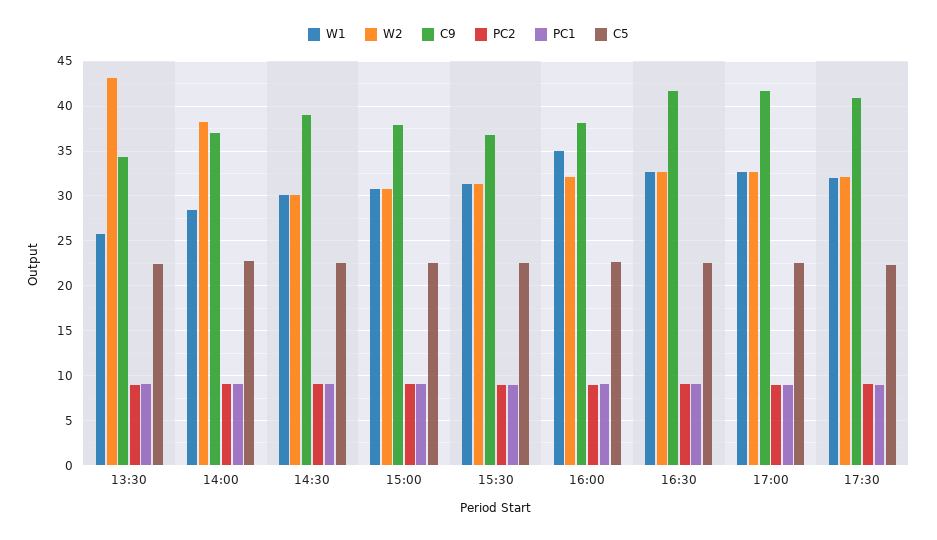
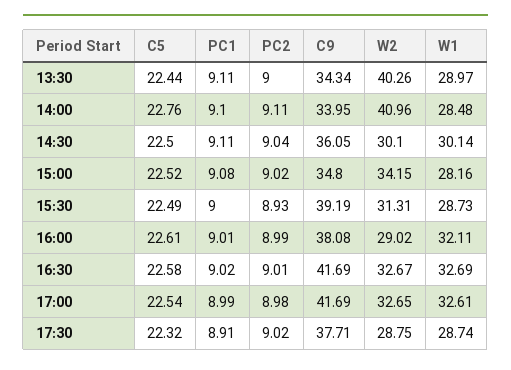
W1, 13:30: 26 -> 28.97
W2, 13:30: 43 -> 40.26
W2, 14:00: 38 -> 40.96
C9, 14:00: 37 -> 33.95
C9, 14:30: 39 -> 36.05
W1, 15:00: 31 -> 28.16
W2, 15:00: 31 -> 34.15
C9, 15:00: 38 -> 34.8
W1, 15:30: 31 -> 28.73
C9, 15:30: 37 -> 39.19
W1, 16:00: 35 -> 32.11
W2, 16:00: 32 -> 29.02
W1, 17:30: 32 -> 28.74
W2, 17:30: 32 -> 28.75
C9, 17:30: 41 -> 37.71

